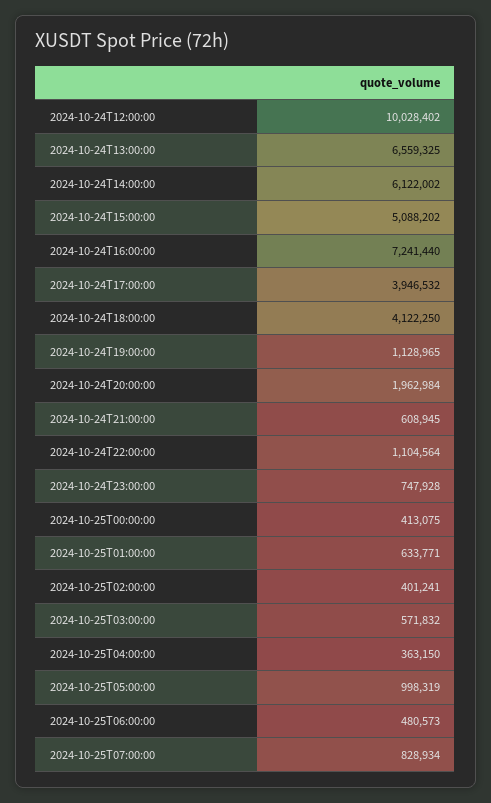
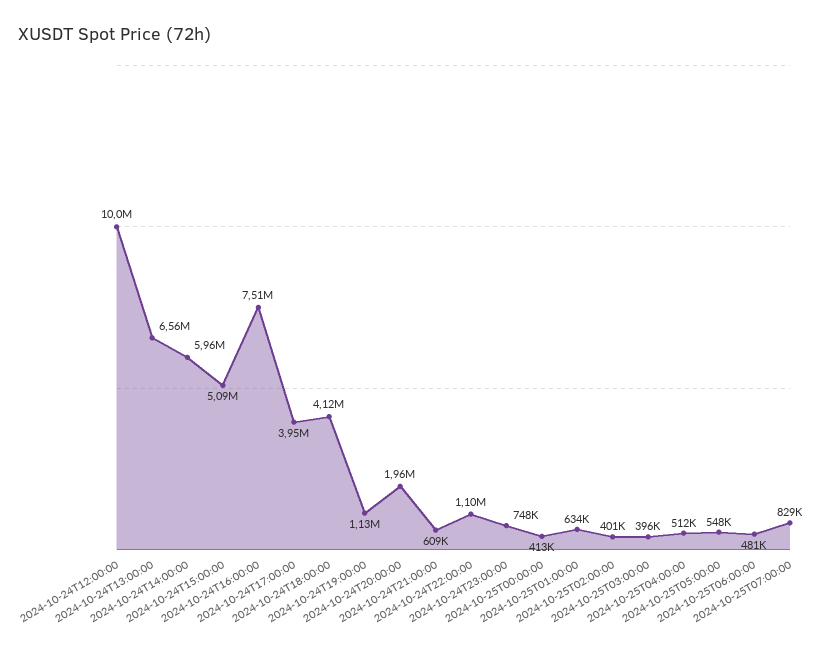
2024-10-24T14:00:00: 6122002 -> 5960000
2024-10-24T16:00:00: 7241440 -> 7510000
2024-10-25T03:00:00: 571832 -> 396000
2024-10-25T04:00:00: 363150 -> 512000
2024-10-25T05:00:00: 998319 -> 548000

